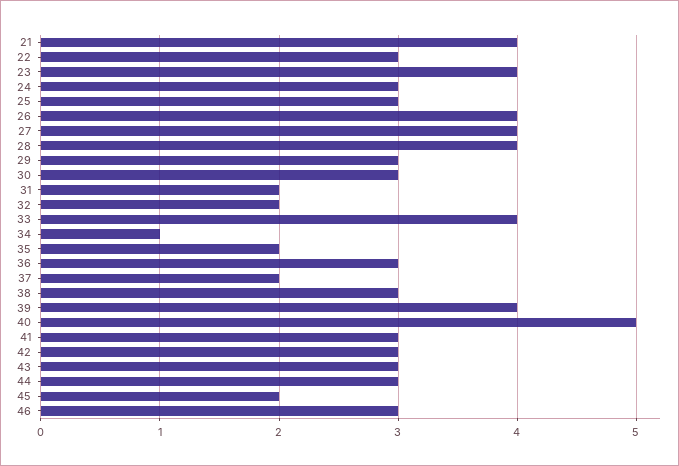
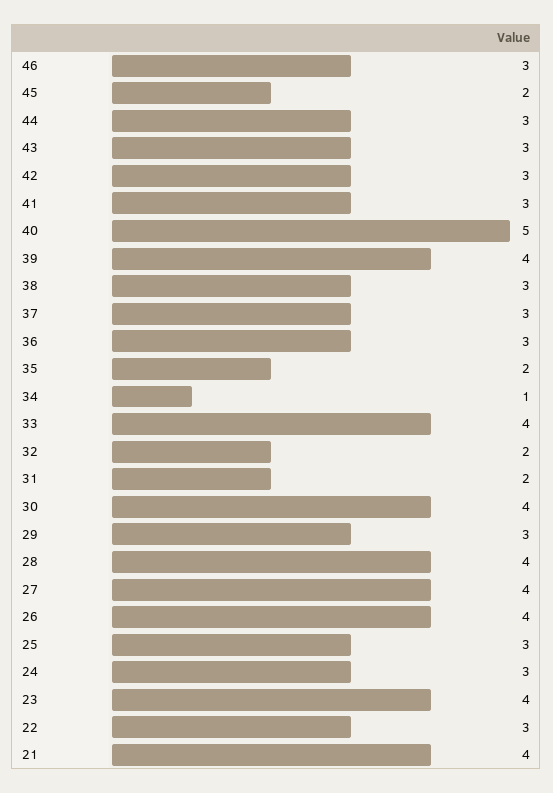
30: 3 -> 4
37: 2 -> 3

